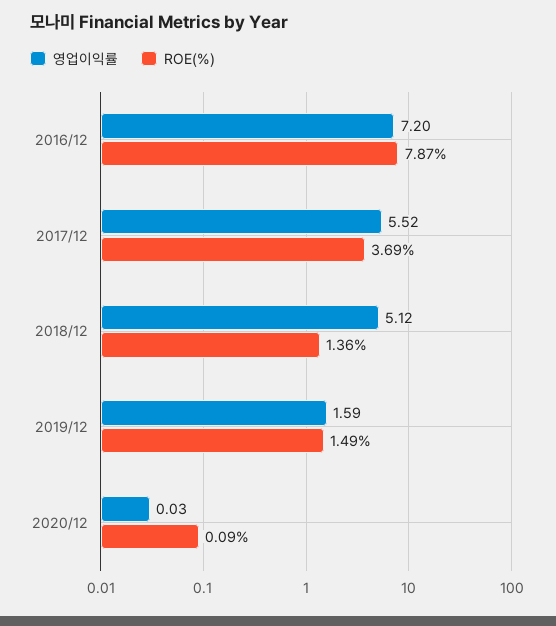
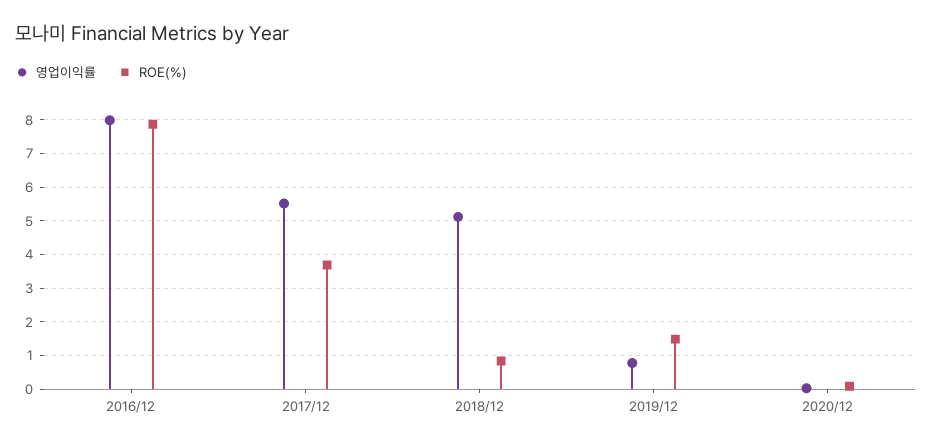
영업이익률, 2016/12: 7.2 -> 8
ROE(%), 2018/12: 1.36 -> 0.8
영업이익률, 2019/12: 1.59 -> 0.8

